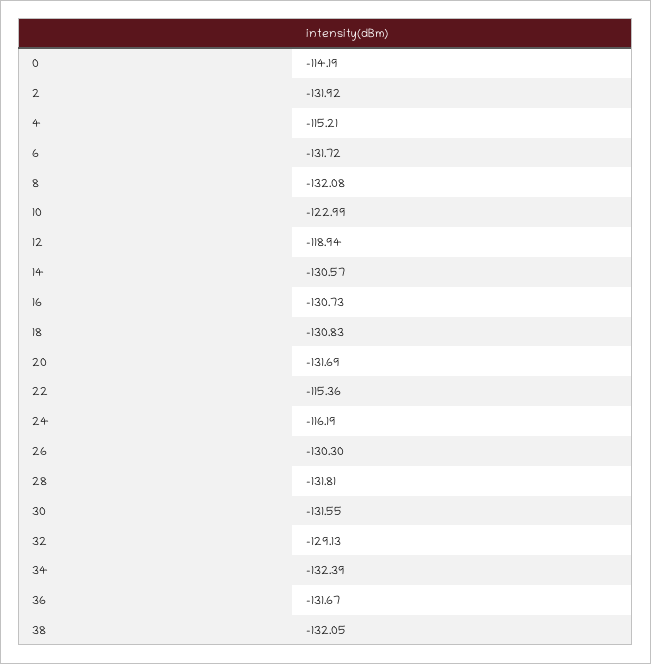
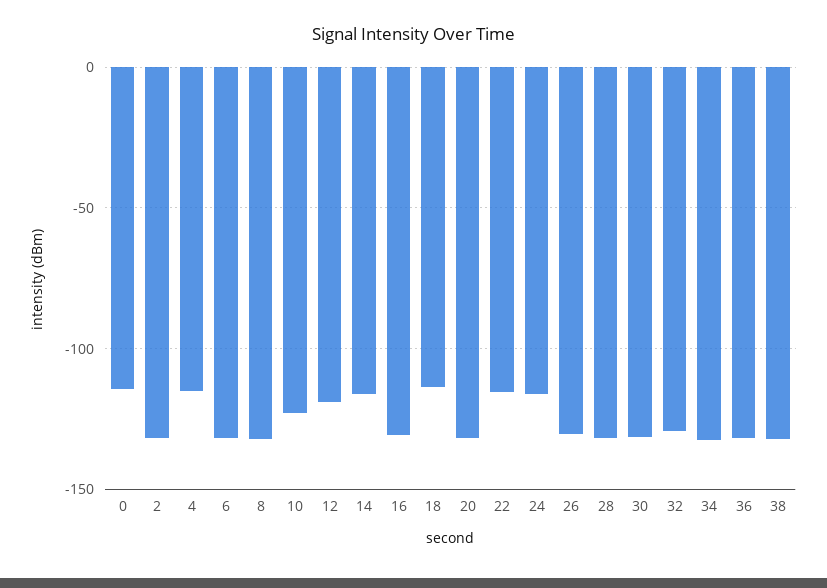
14: -130.57 -> -115
18: -130.83 -> -115

